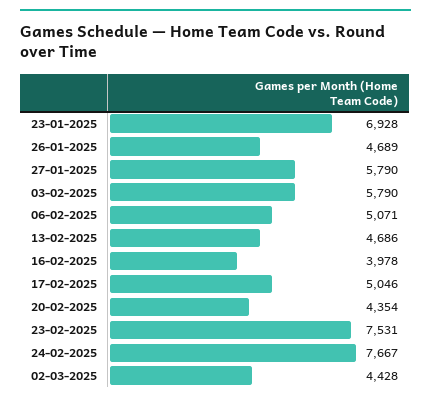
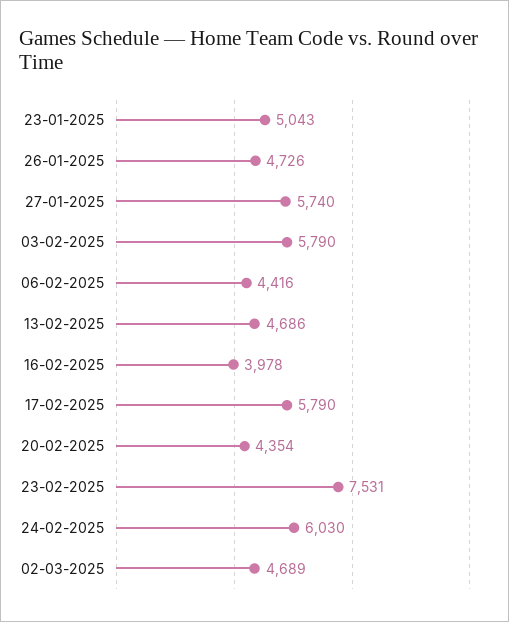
23-01-2025: 6928 -> 5043
26-01-2025: 4689 -> 4726
27-01-2025: 5790 -> 5740
06-02-2025: 5071 -> 4416
17-02-2025: 5046 -> 5790
24-02-2025: 7667 -> 6030
02-03-2025: 4428 -> 4689

